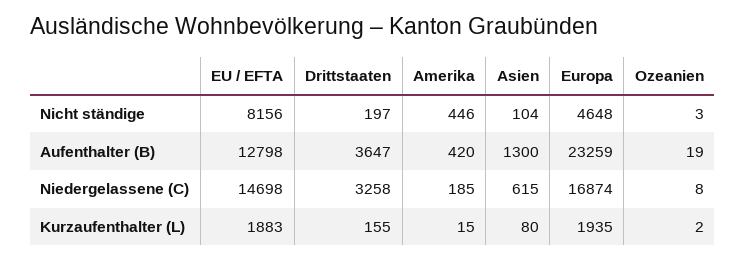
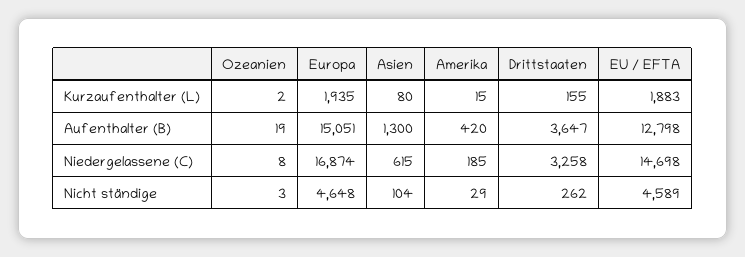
EU / EFTA, Nicht ständige: 8156 -> 4589
Drittstaaten, Nicht ständige: 197 -> 262
Amerika, Nicht ständige: 446 -> 29
Europa, Aufenthalter (B): 23259 -> 15051

